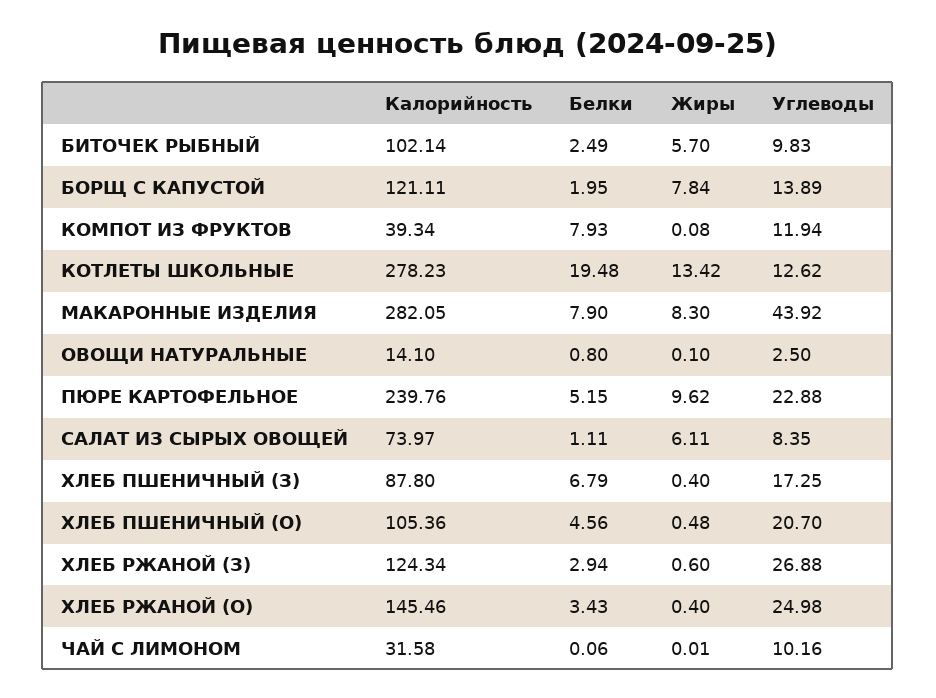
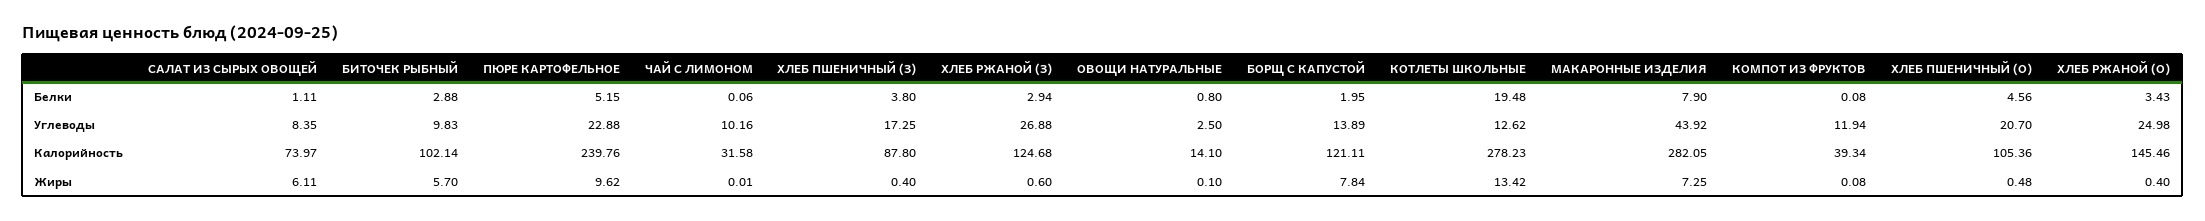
Белки, БИТОЧЕК РЫБНЫЙ: 2.49 -> 2.88
Белки, КОМПОТ ИЗ ФРУКТОВ: 7.93 -> 0.08
Жиры, МАКАРОННЫЕ ИЗДЕЛИЯ: 8.3 -> 7.25
Белки, ХЛЕБ ПШЕНИЧНЫЙ (З): 6.79 -> 3.8
Калорийность, ХЛЕБ РЖАНОЙ (З): 124.34 -> 124.68

